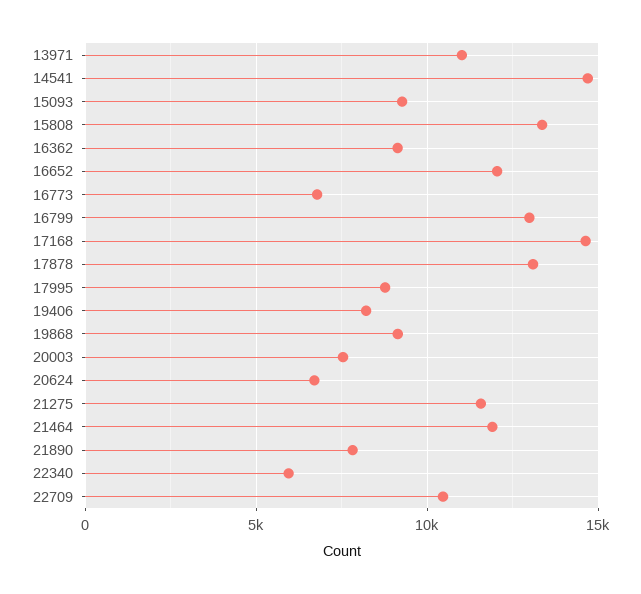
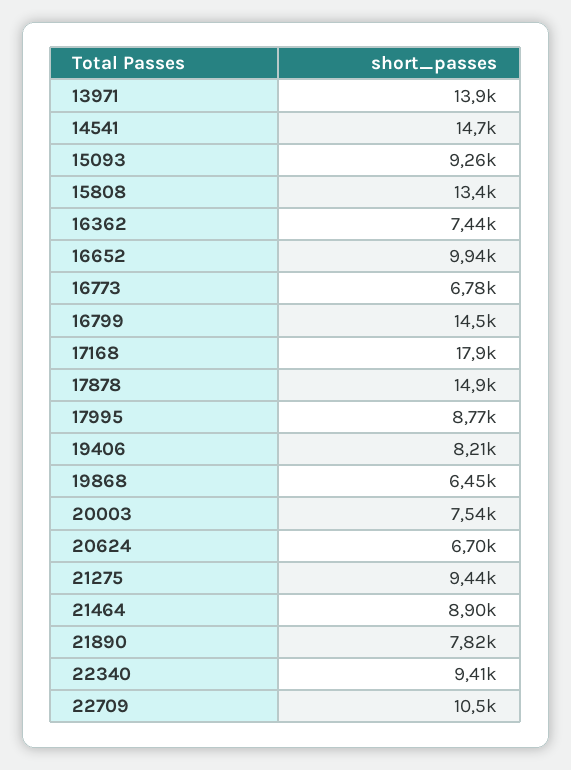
13971: 11000 -> 13900
16362: 9000 -> 7440
16652: 12000 -> 9940
16799: 13000 -> 14500
17168: 14500 -> 17900
17878: 13000 -> 14900
19868: 9000 -> 6450
21275: 11500 -> 9440
21464: 12000 -> 8900
22340: 6000 -> 9410

